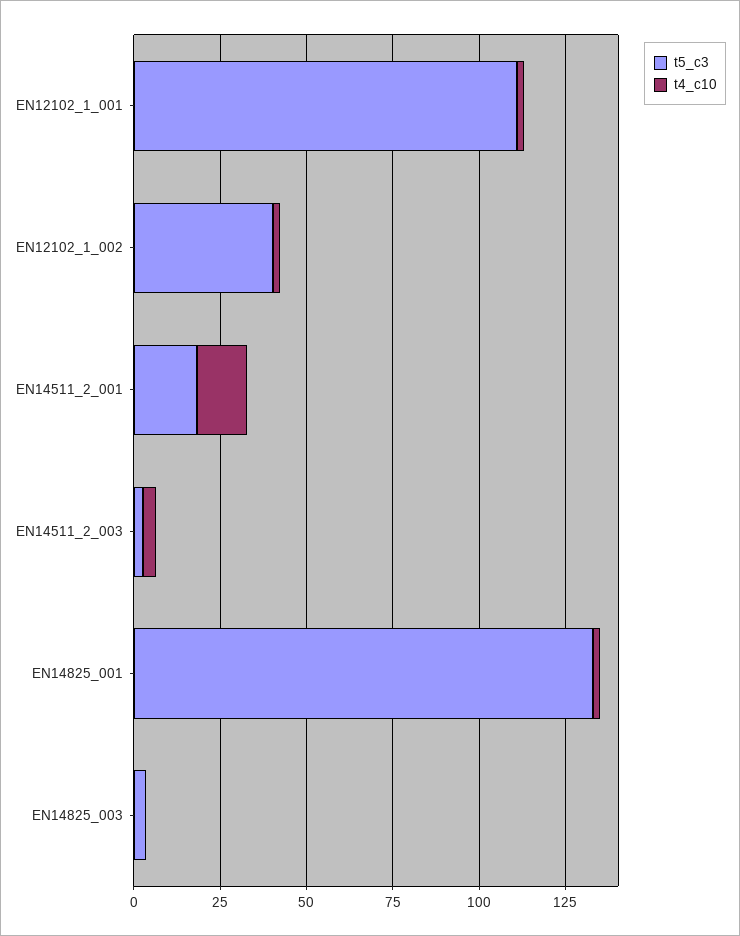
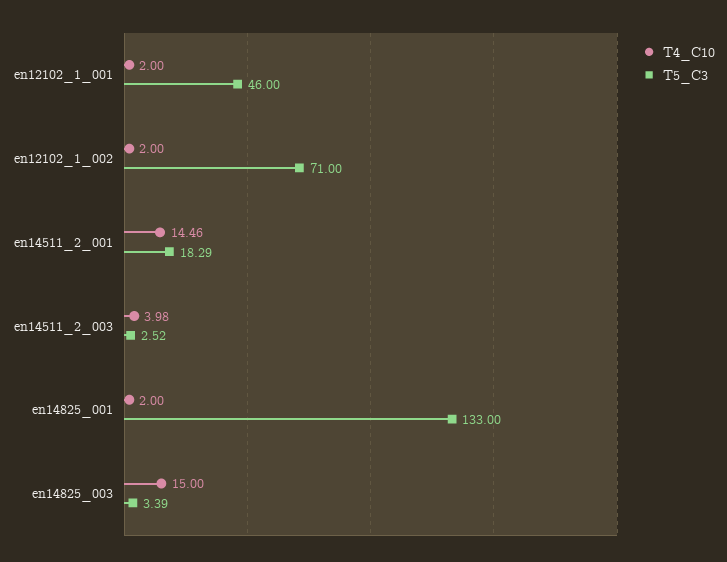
t5_c3, EN12102_1_001: 110 -> 46
t5_c3, EN12102_1_002: 40 -> 71
t4_c10, EN14825_003: 0 -> 15

